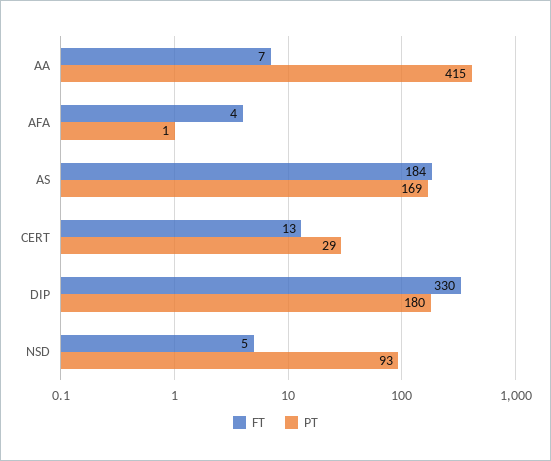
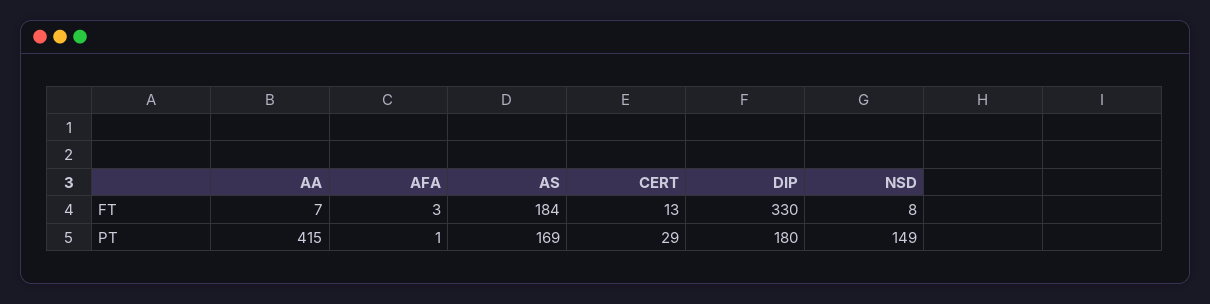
FT, AFA: 4 -> 3
FT, NSD: 5 -> 8
PT, NSD: 93 -> 149

